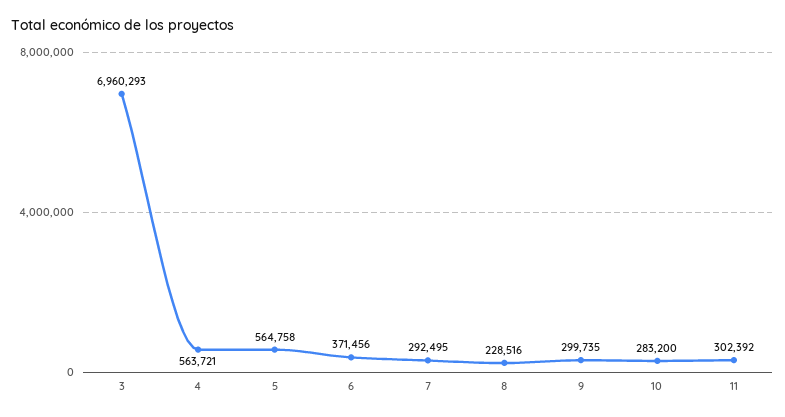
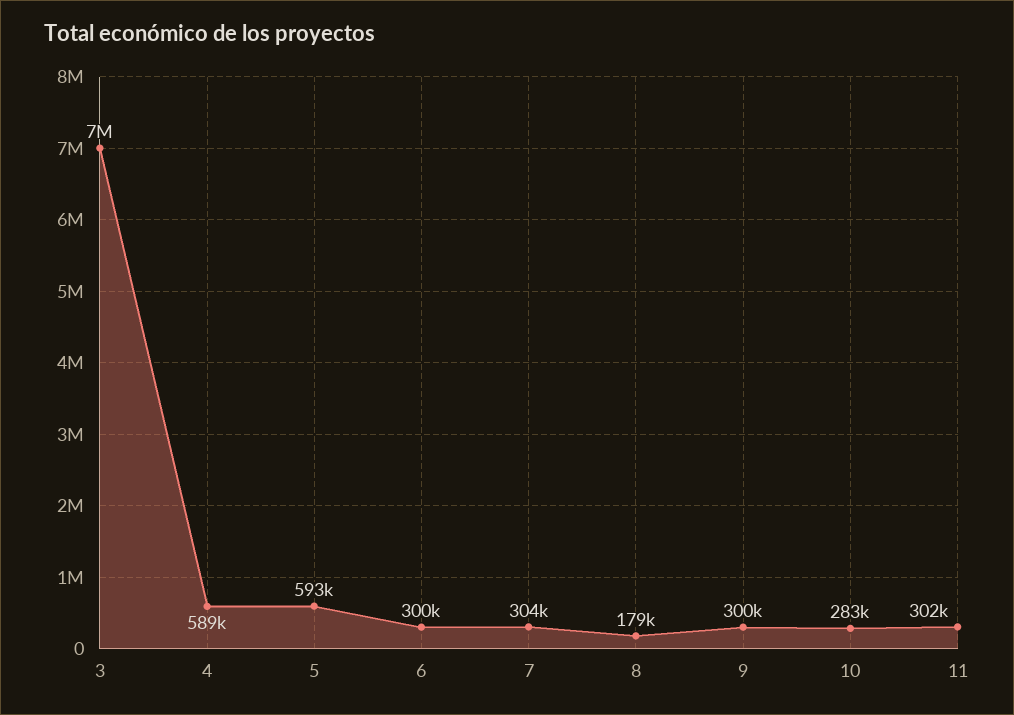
4: 563721 -> 589000
5: 564758 -> 593000
6: 371456 -> 300000
7: 292495 -> 304000
8: 228516 -> 179000

